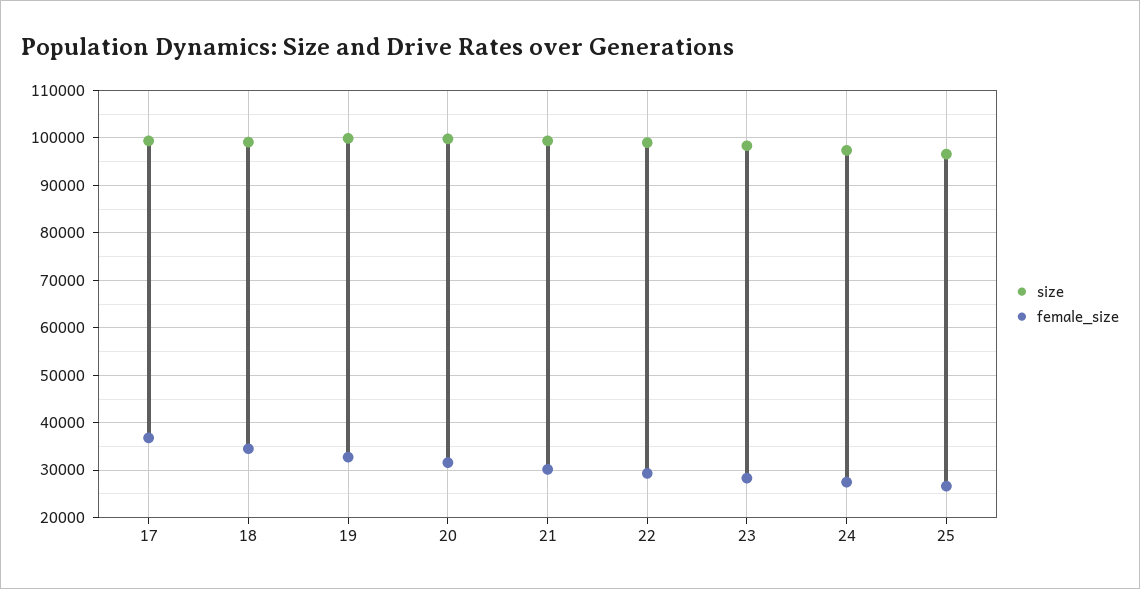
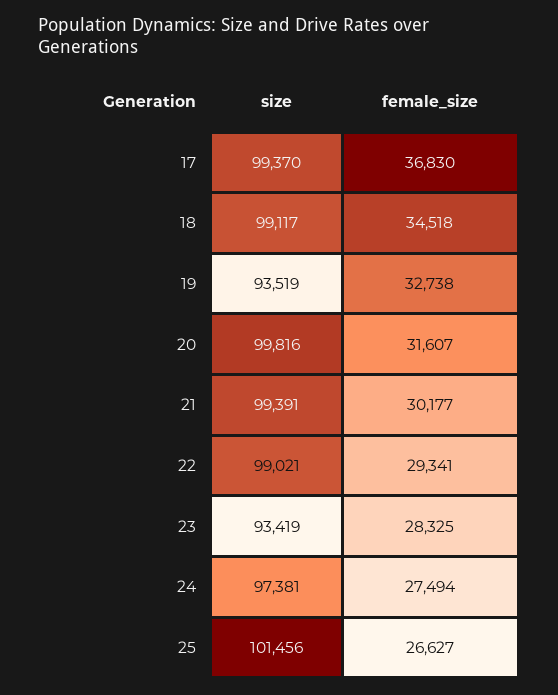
size, 19: 100000 -> 93519
size, 23: 98000 -> 93419
size, 25: 96000 -> 101456

